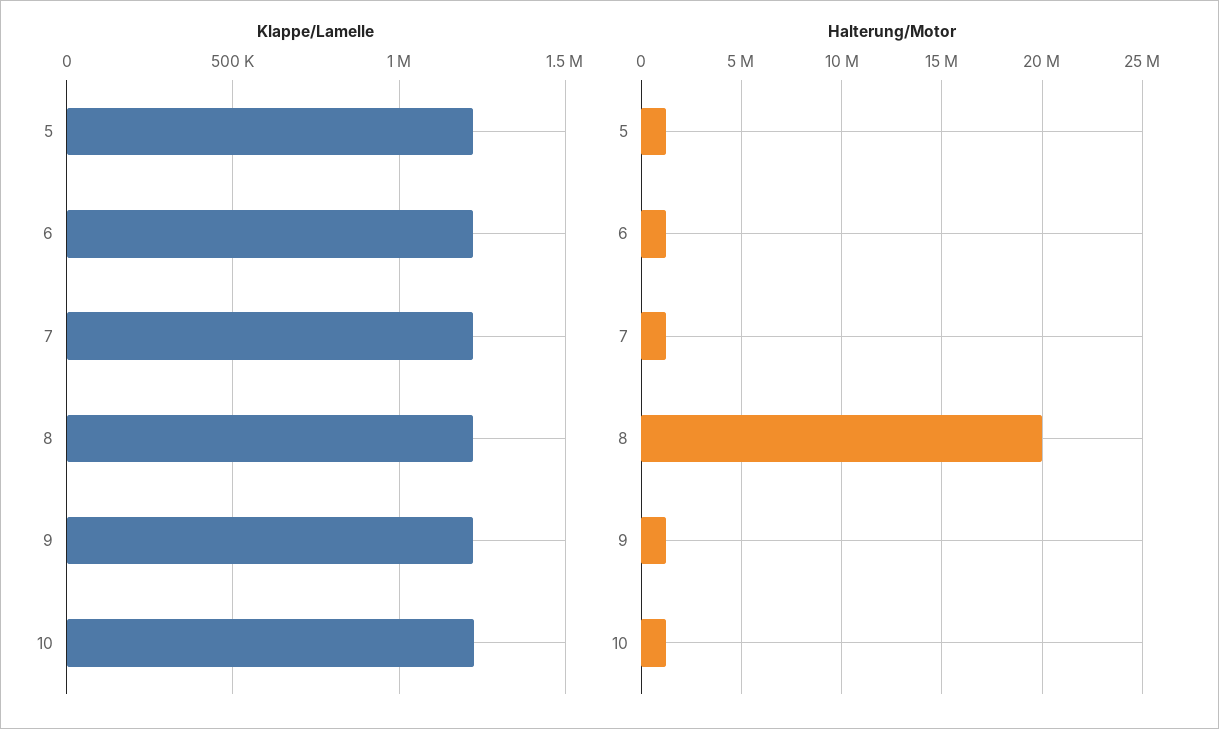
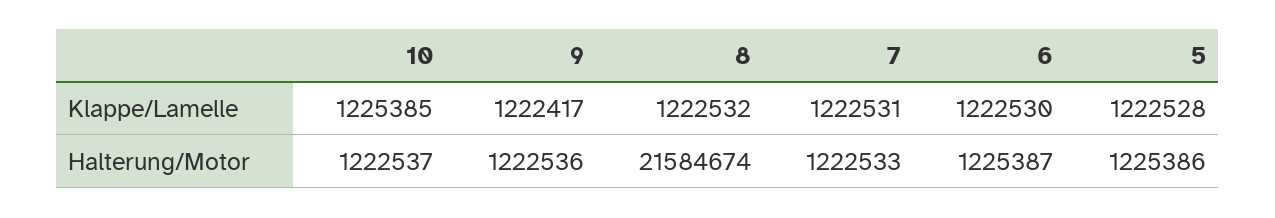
Halterung/Motor, 8: 20000000 -> 21584674

